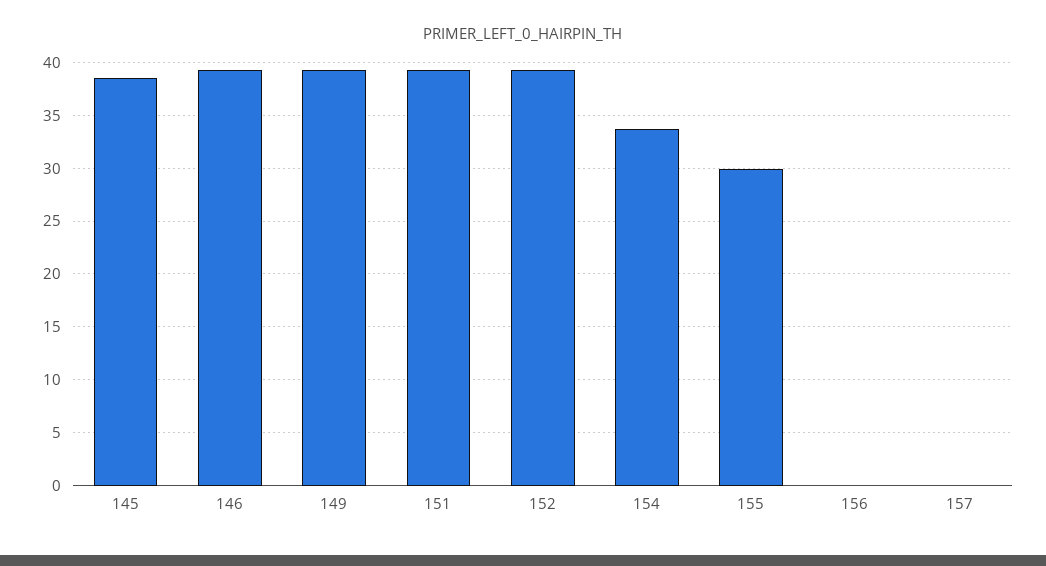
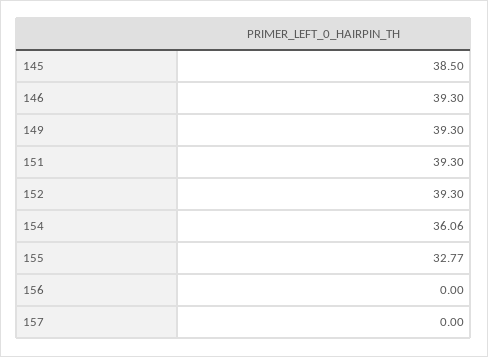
154: 34 -> 36.06
155: 30 -> 32.77

